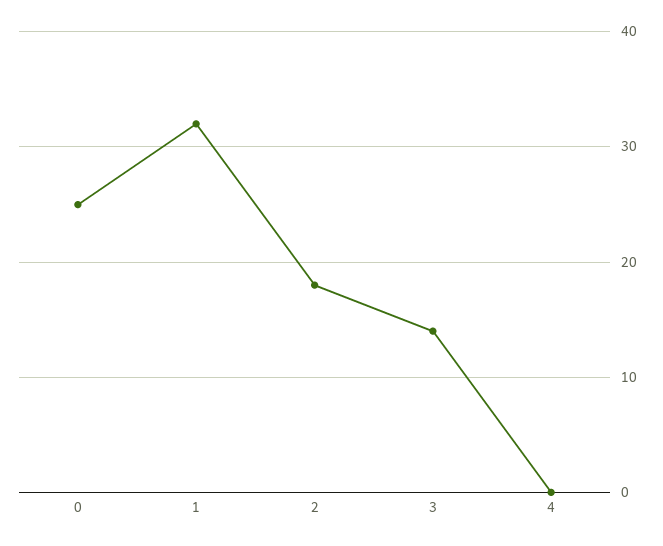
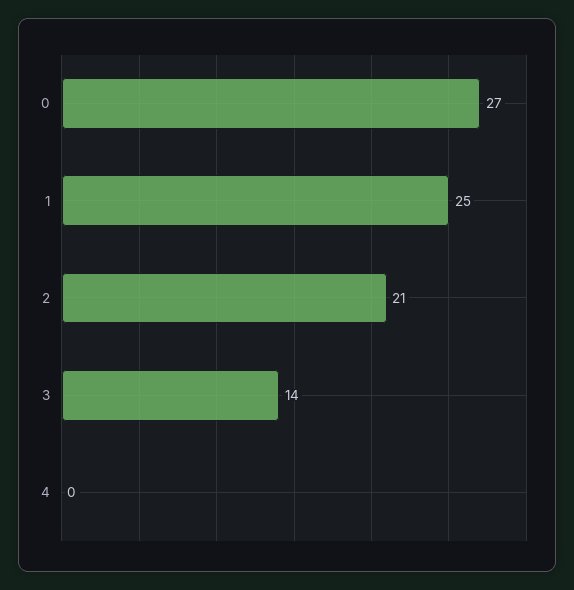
0: 25 -> 27
1: 32 -> 25
2: 18 -> 21

